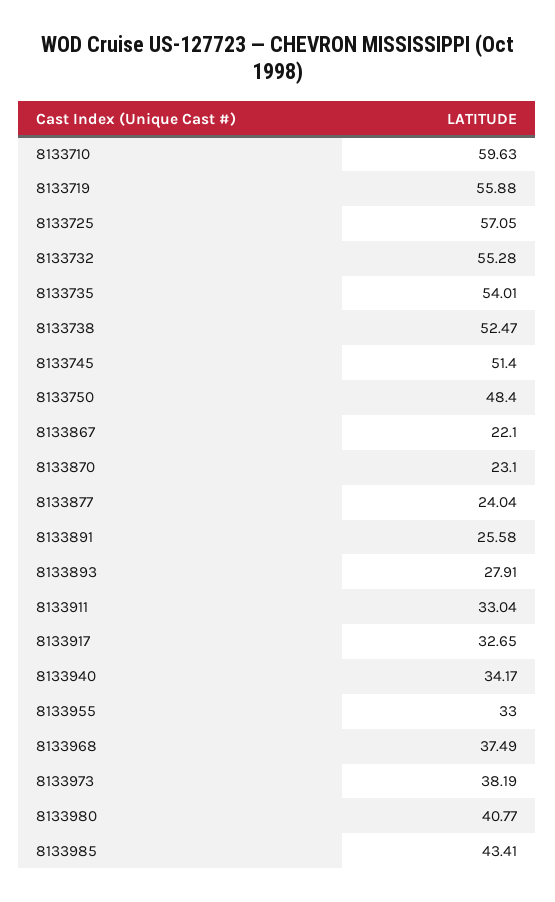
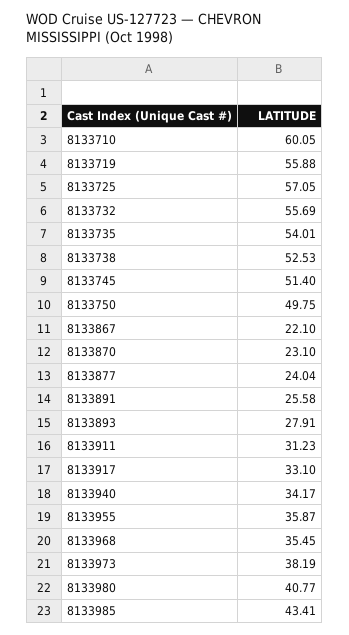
8133710: 59.63 -> 60.05
8133732: 55.28 -> 55.69
8133738: 52.47 -> 52.53
8133750: 48.4 -> 49.75
8133911: 33.04 -> 31.23
8133917: 32.65 -> 33.1
8133955: 33 -> 35.87
8133968: 37.49 -> 35.45

